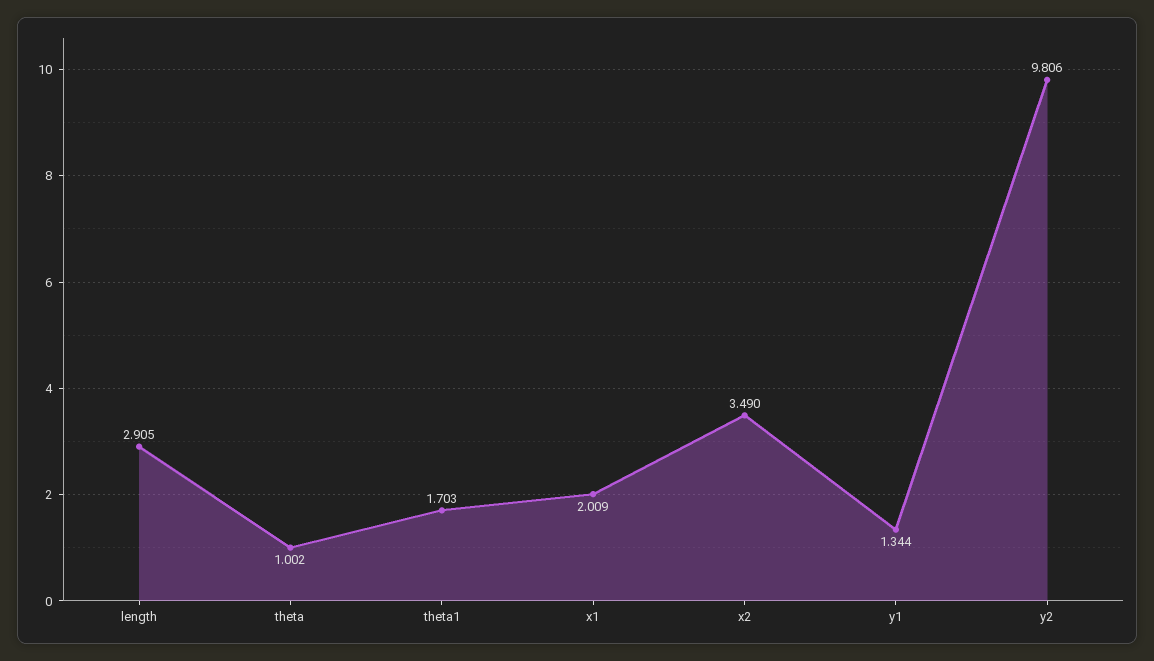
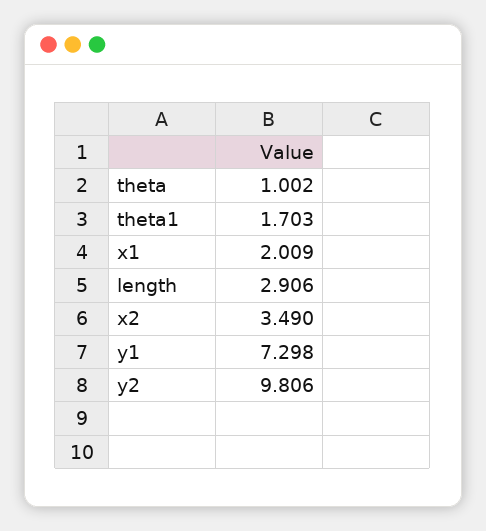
length: 2.905 -> 2.906
y1: 1.344 -> 7.298

